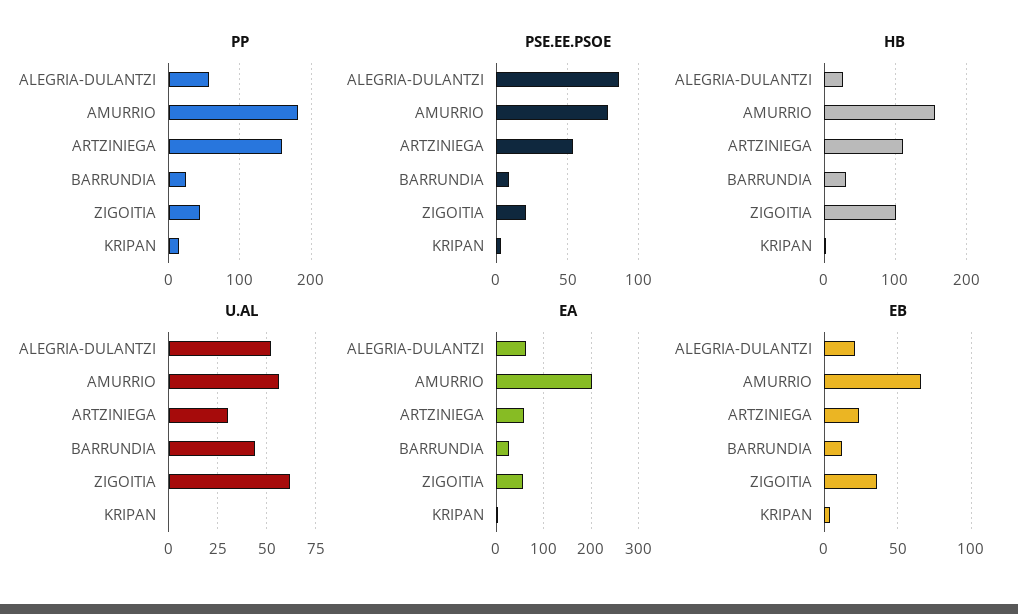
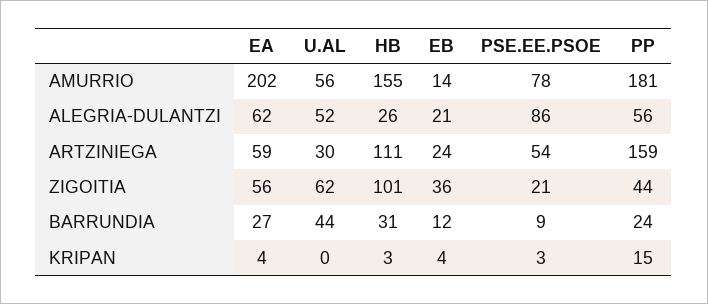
EB, AMURRIO: 65 -> 14

